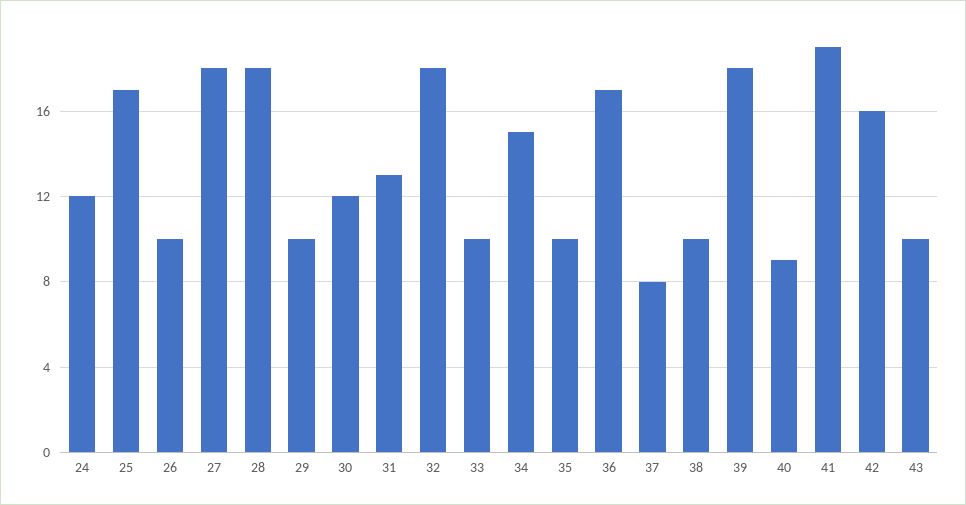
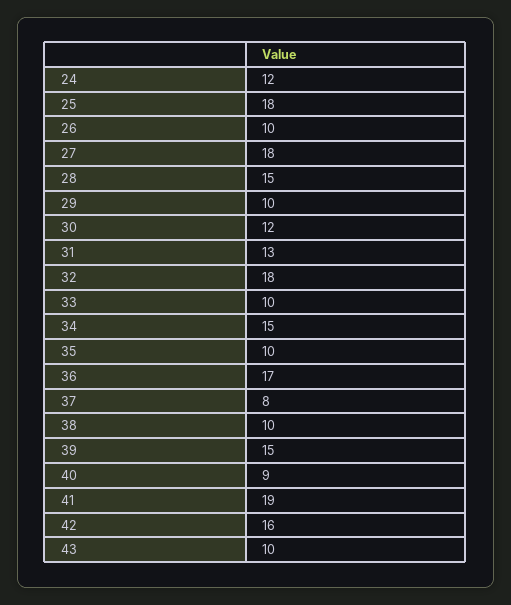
25: 17 -> 18
28: 18 -> 15
39: 18 -> 15

